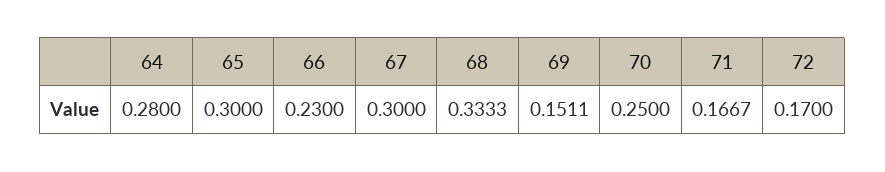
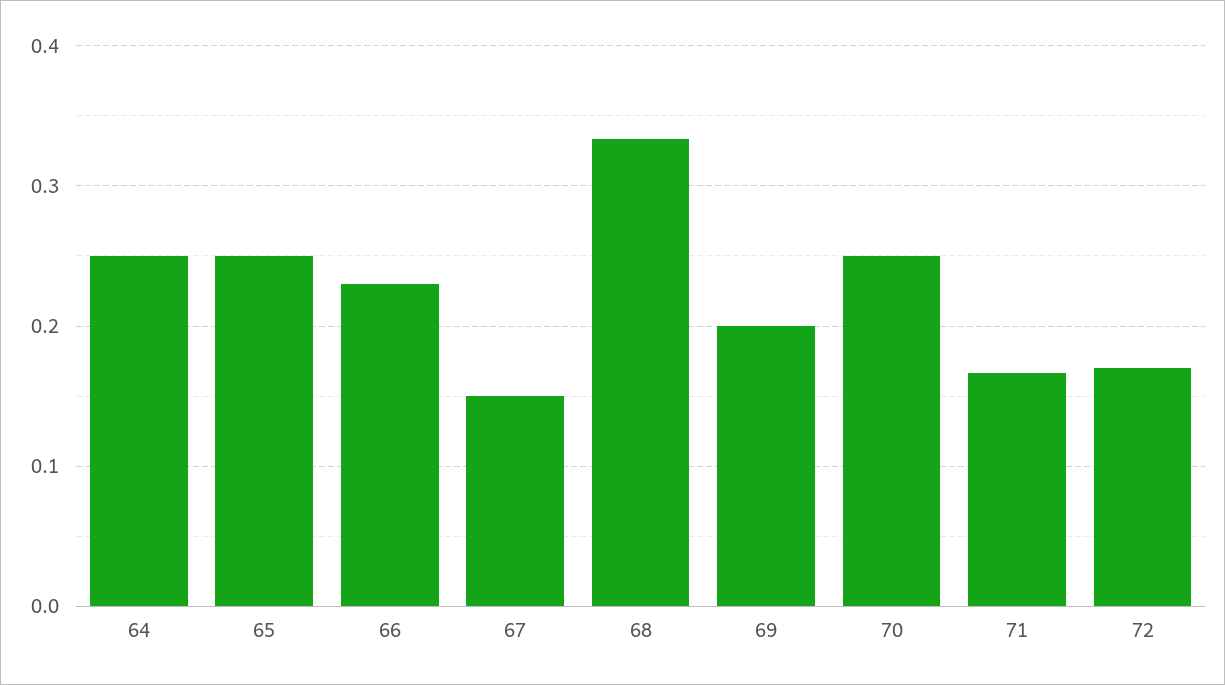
64: 0.28 -> 0.25
65: 0.3 -> 0.25
67: 0.3 -> 0.15
69: 0.1511 -> 0.2

